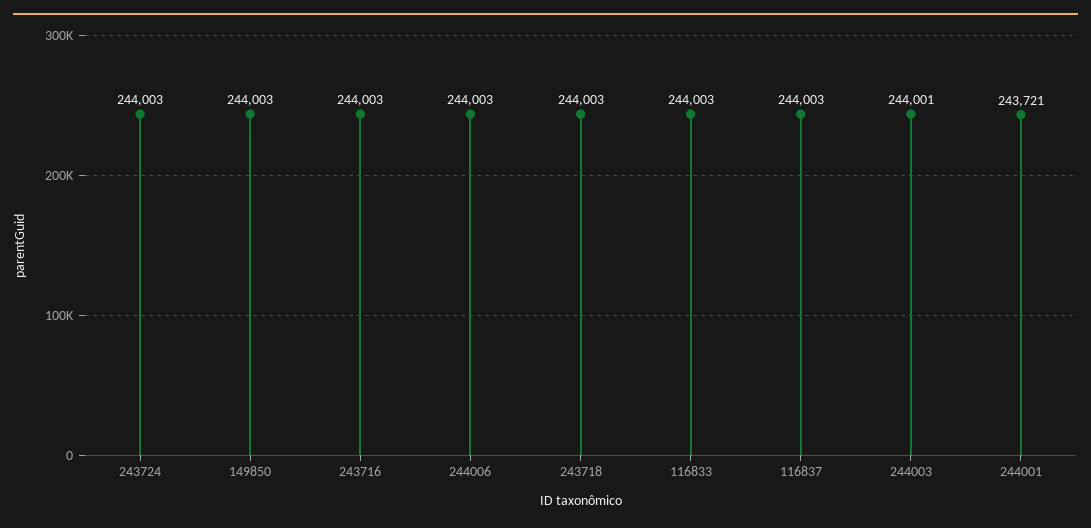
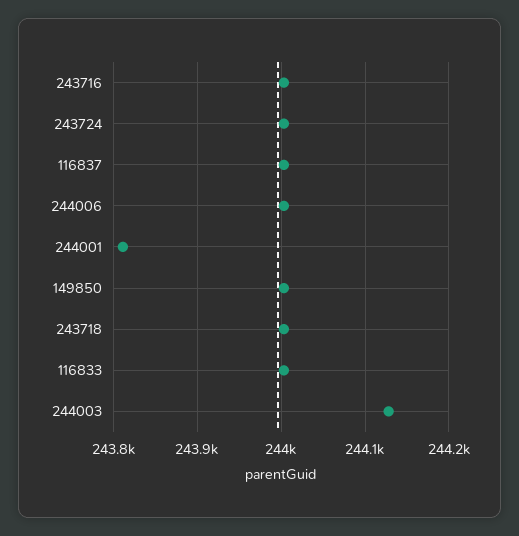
244003: 244001 -> 244130
244001: 243721 -> 243810

